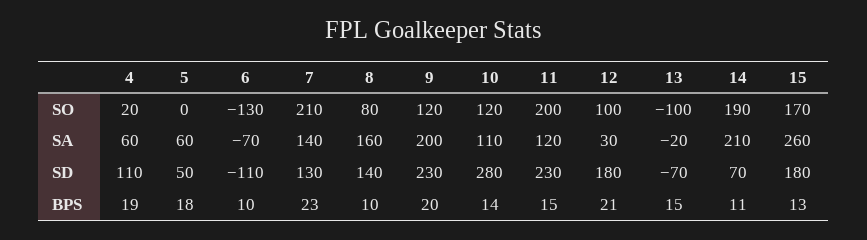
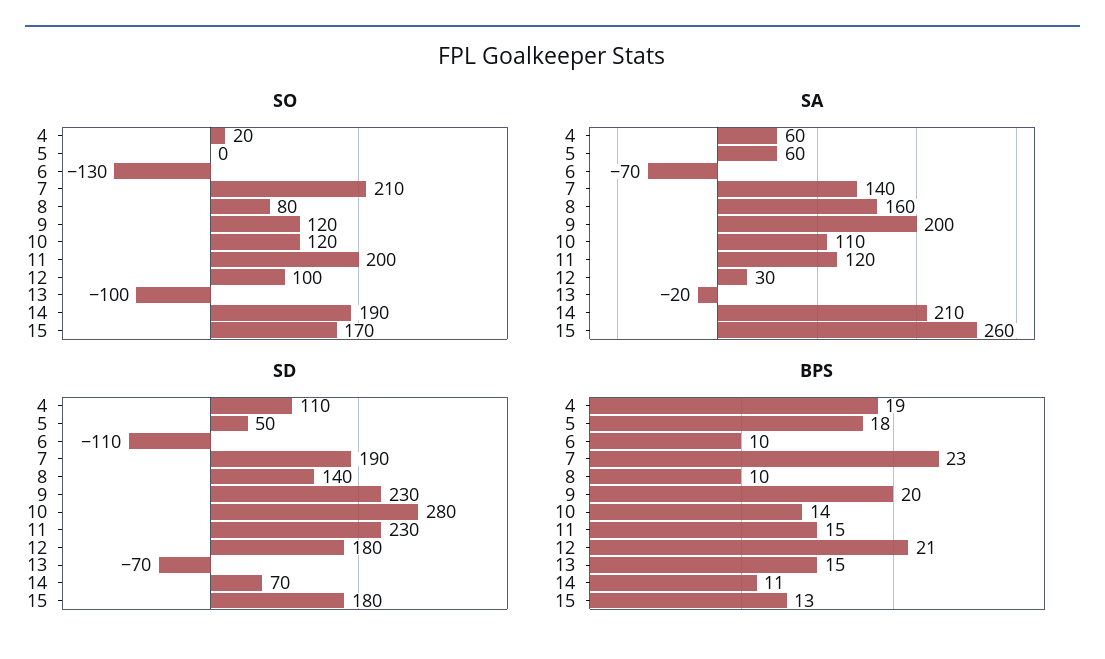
SD, 7: 130 -> 190

